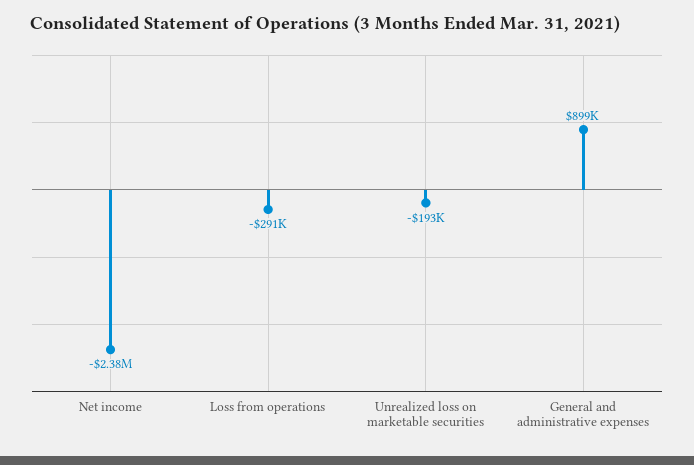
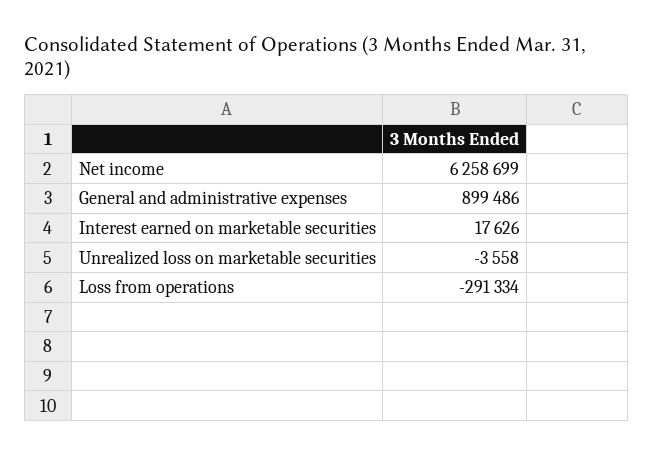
Net income: -2380000 -> 6258699
Unrealized loss on marketable securities: -193000 -> -3558
Interest earned on marketable securities: none -> 17626

